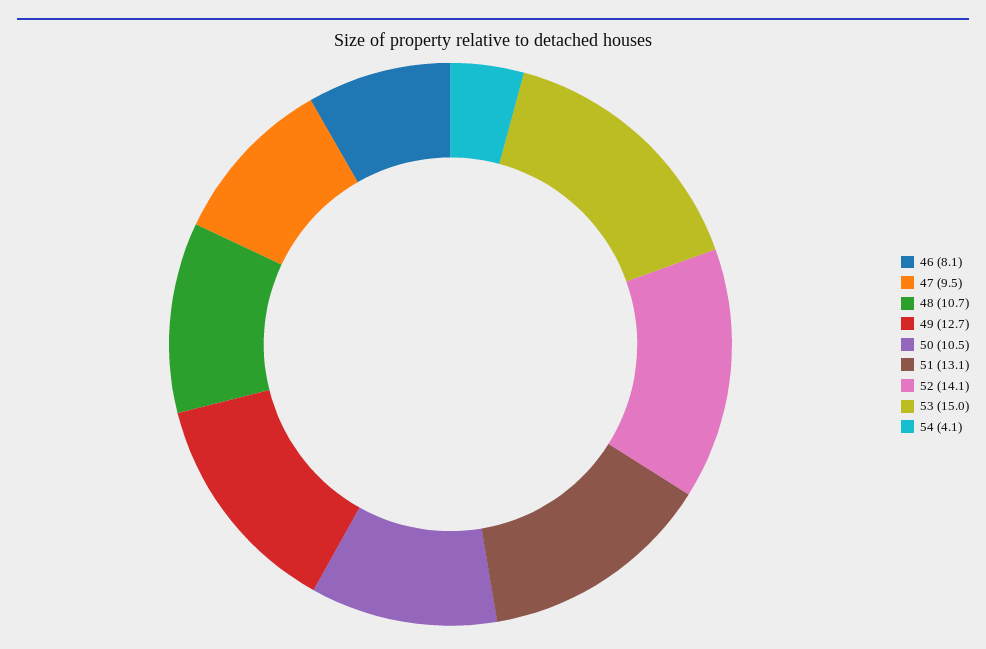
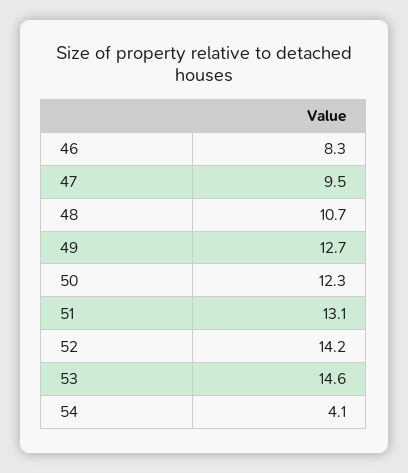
46: 8.1 -> 8.3
50: 10.5 -> 12.3
52: 14.1 -> 14.2
53: 15 -> 14.6

